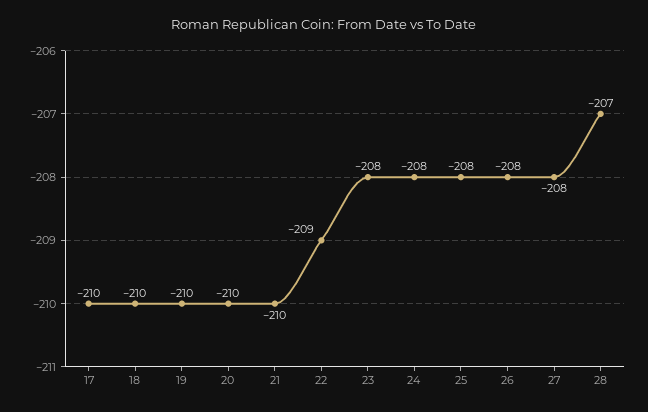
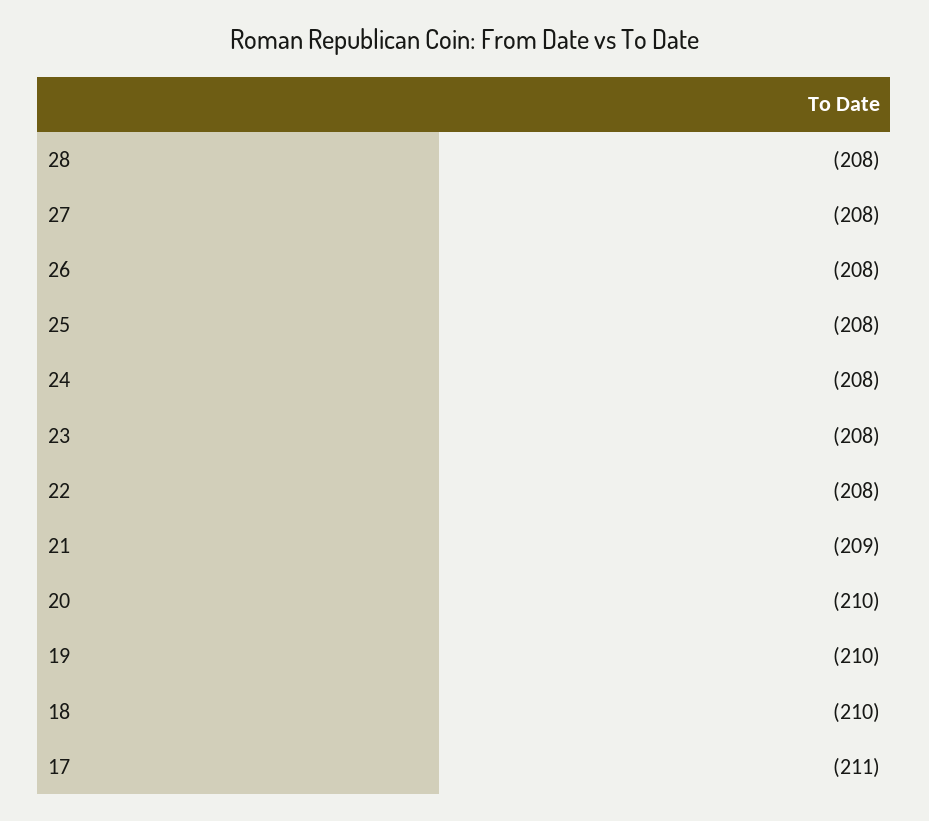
17: -210 -> -211
21: -210 -> -209
22: -209 -> -208
28: -207 -> -208

